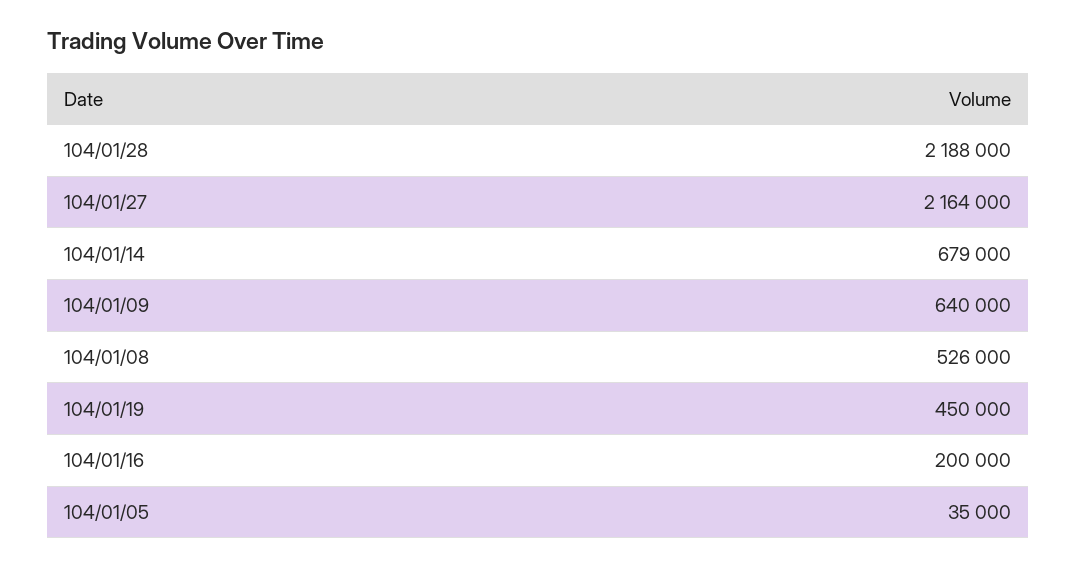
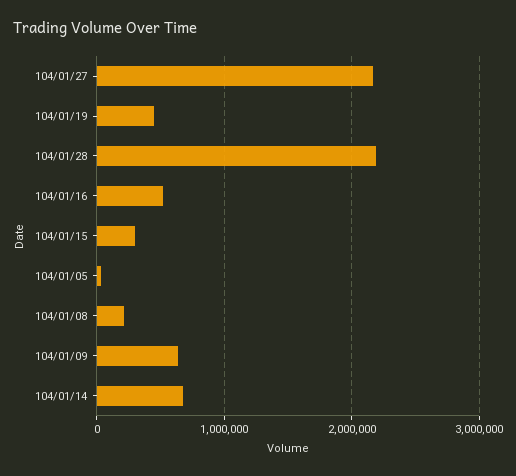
104/01/08: 526000 -> 200000
104/01/16: 200000 -> 500000
104/01/15: none -> 300000

